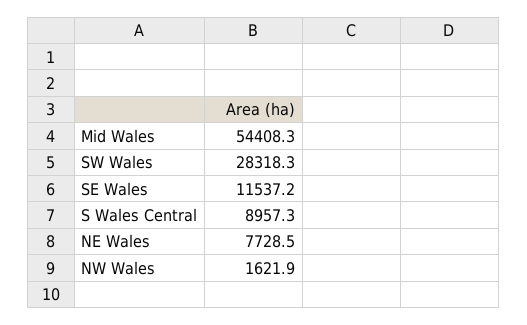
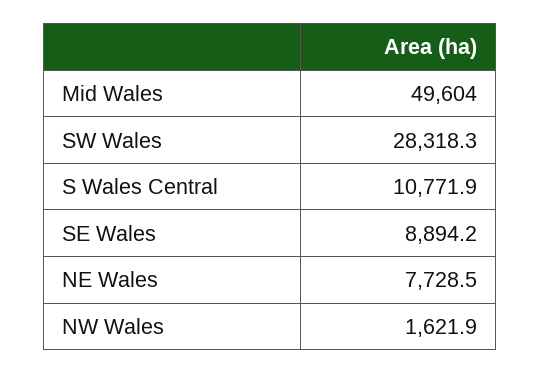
Mid Wales: 54408.3 -> 49604
SE Wales: 11537.2 -> 8894.2
S Wales Central: 8957.3 -> 10771.9

